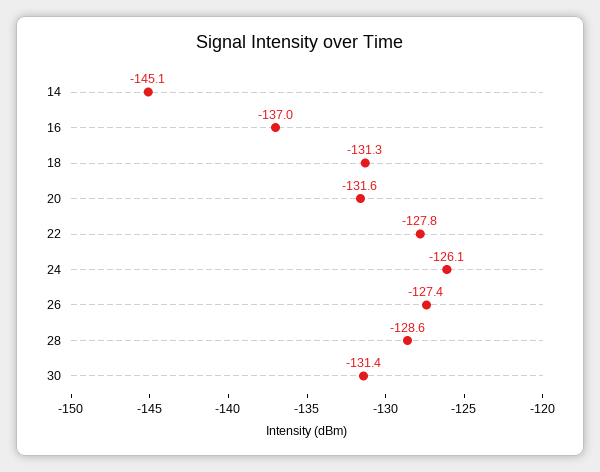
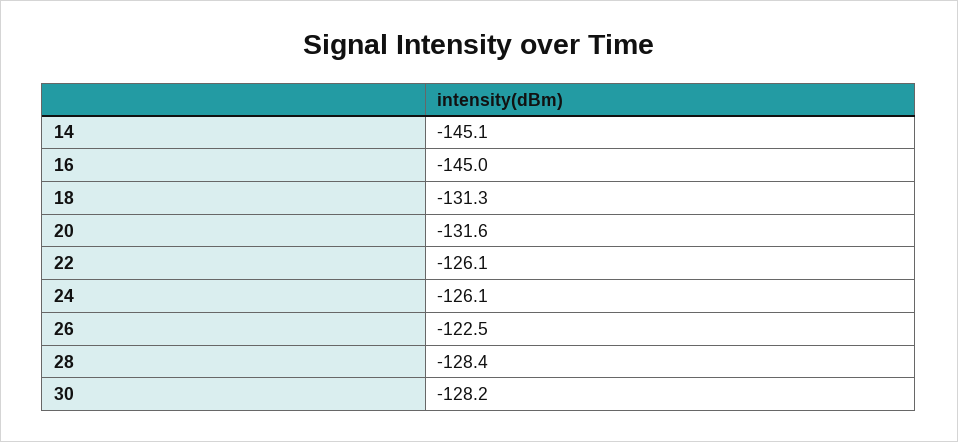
16: -137 -> -145
22: -127.8 -> -126.1
26: -127.4 -> -122.5
28: -128.6 -> -128.4
30: -131.4 -> -128.2

